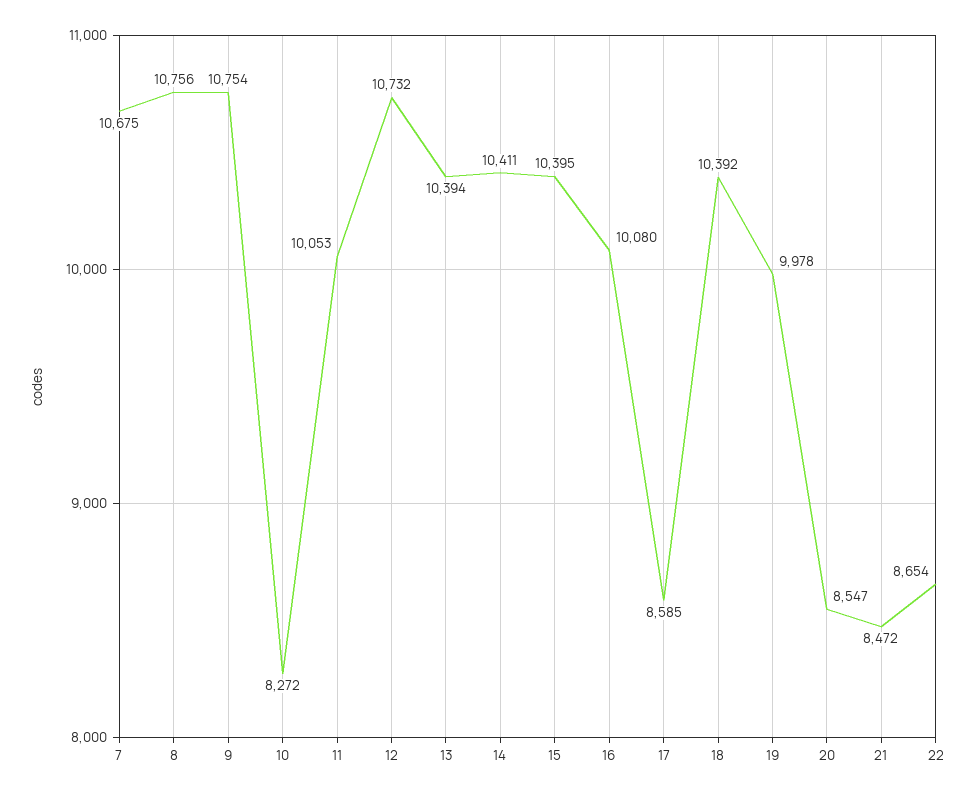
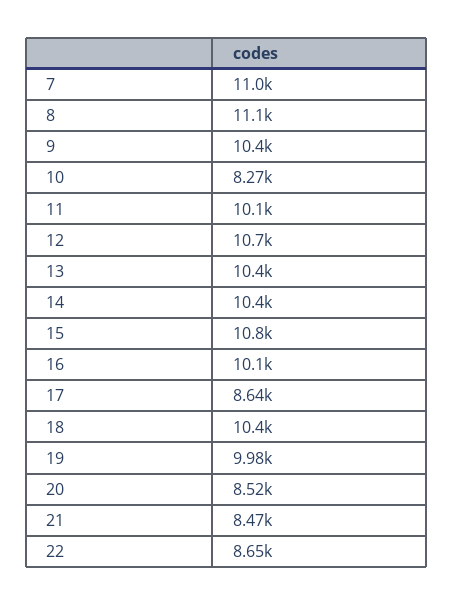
7: 10675 -> 11000
8: 10756 -> 11100
9: 10754 -> 10400
15: 10395 -> 10800
17: 8585 -> 8640
20: 8547 -> 8520

